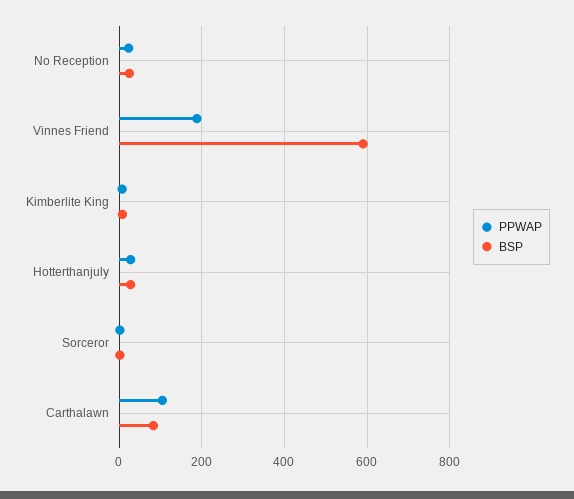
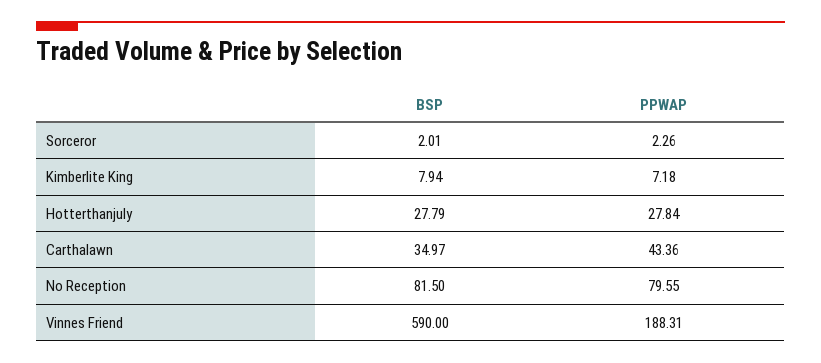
PPWAP, No Reception: 20 -> 79.55
BSP, No Reception: 20 -> 81.5
PPWAP, Carthalawn: 100 -> 43.36
BSP, Carthalawn: 80 -> 34.97

